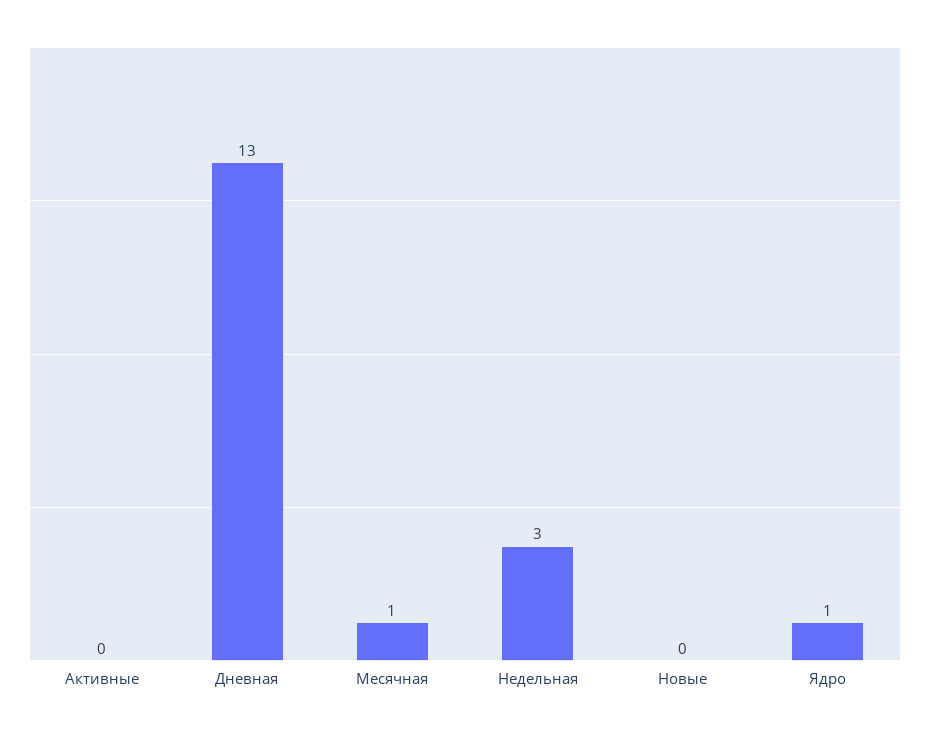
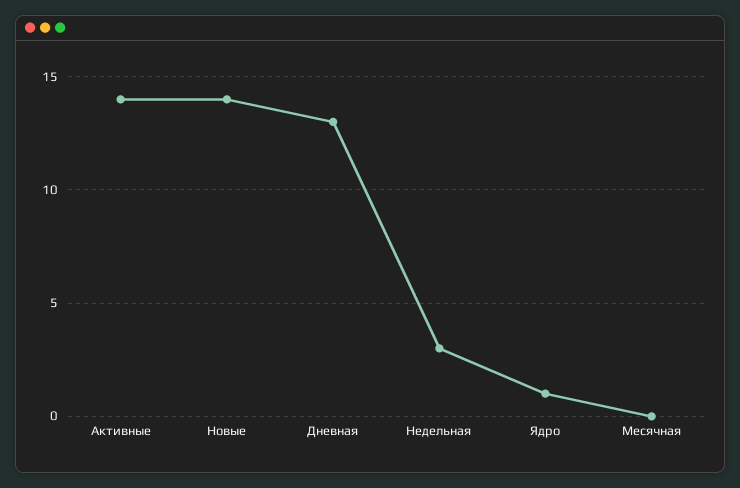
Активные: 0 -> 14
Месячная: 1 -> 0
Новые: 0 -> 14

